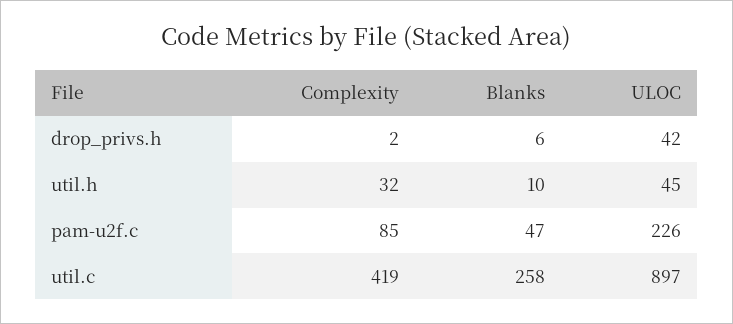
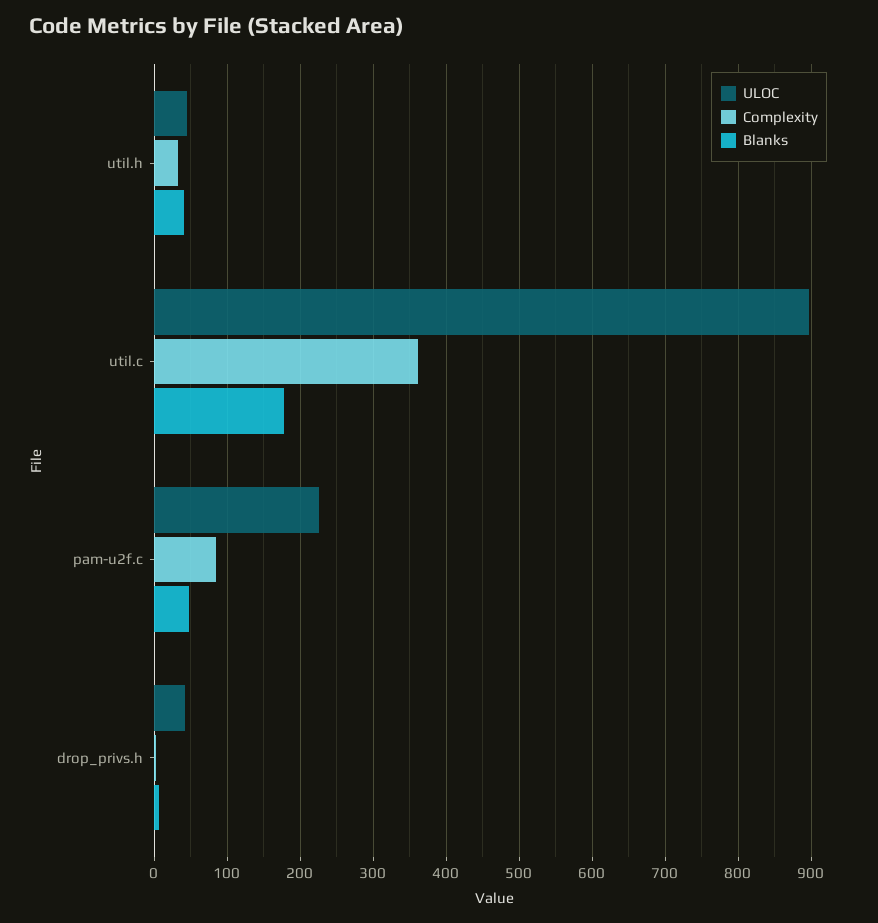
Blanks, util.h: 10 -> 40
Complexity, util.c: 419 -> 360
Blanks, util.c: 258 -> 180

